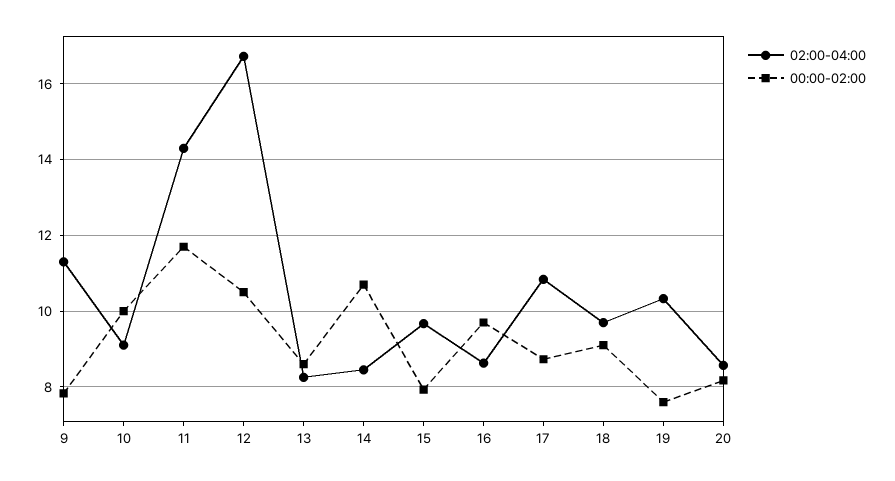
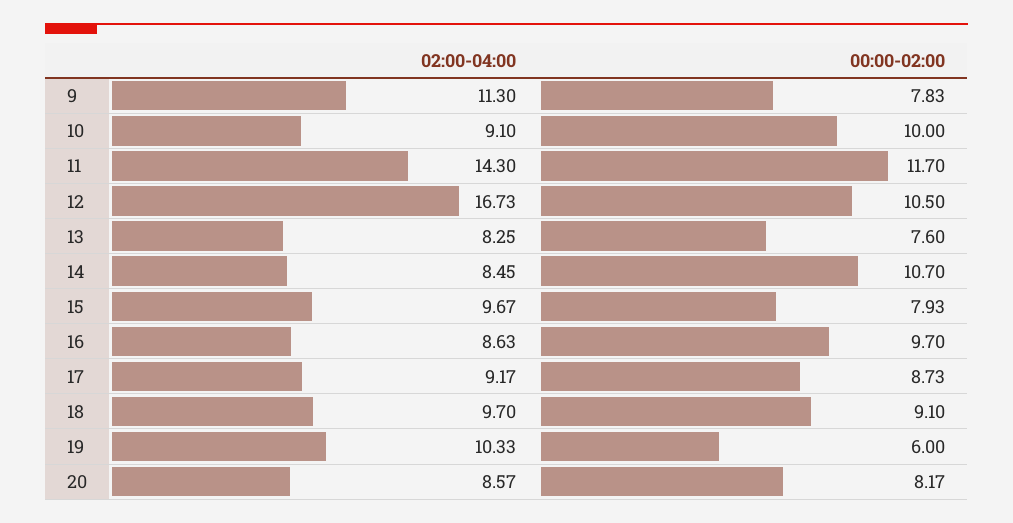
00:00-02:00, 13: 8.6 -> 7.6
02:00-04:00, 17: 10.8 -> 9.17
00:00-02:00, 19: 7.6 -> 6

